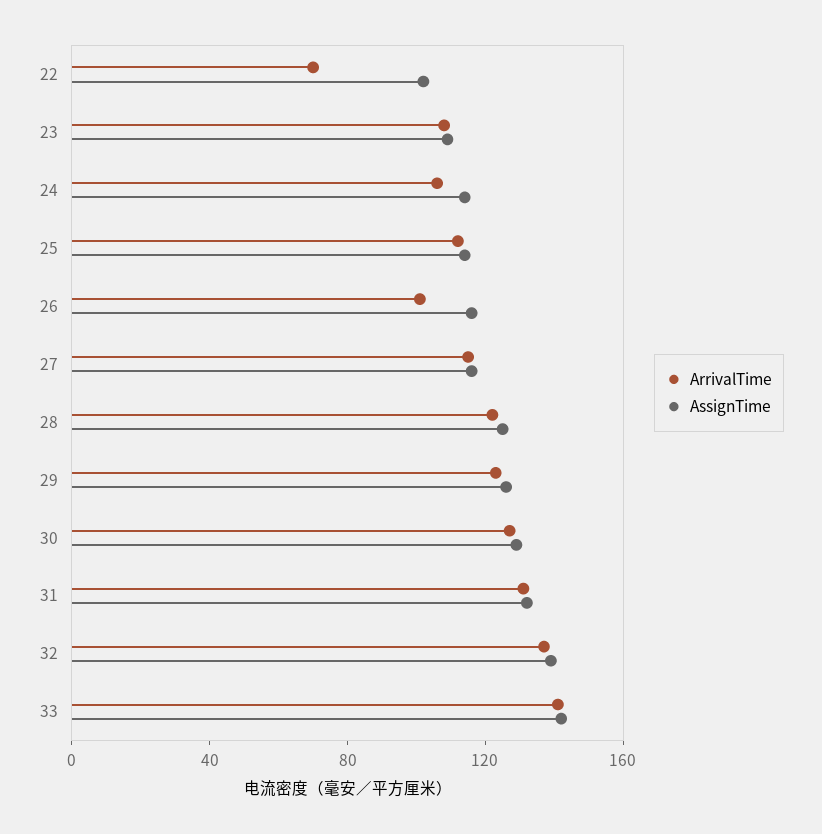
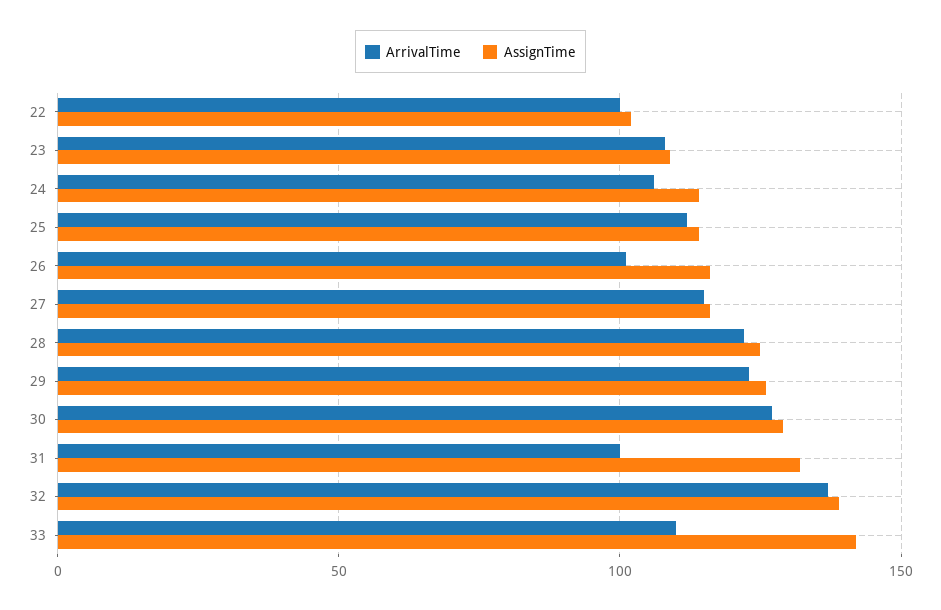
ArrivalTime, 22: 70 -> 100
ArrivalTime, 31: 130 -> 100
ArrivalTime, 33: 140 -> 110

